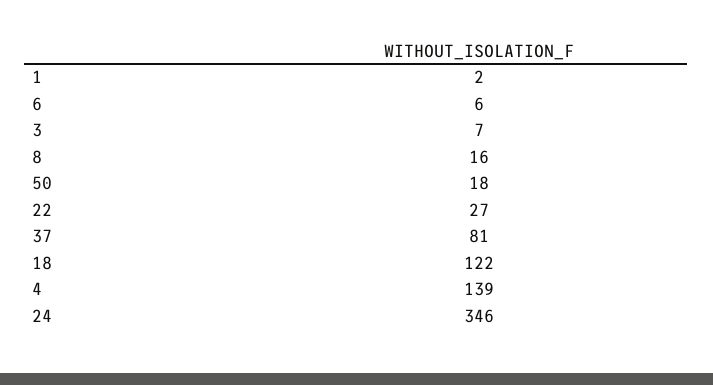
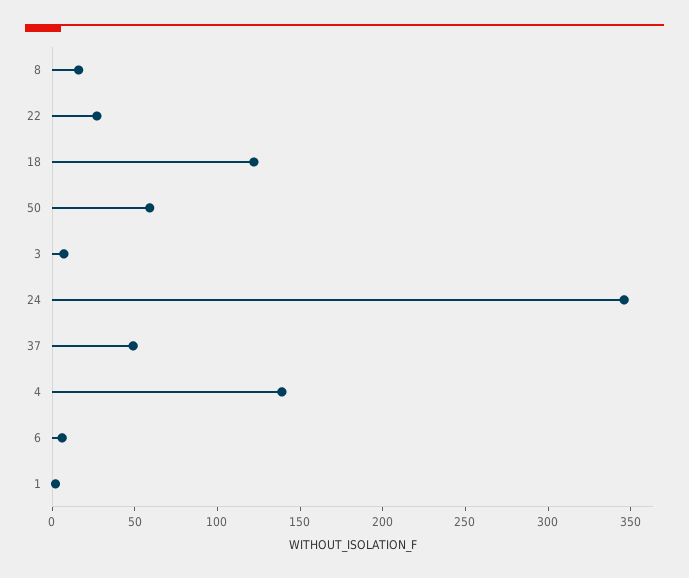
50: 18 -> 60
37: 81 -> 50

